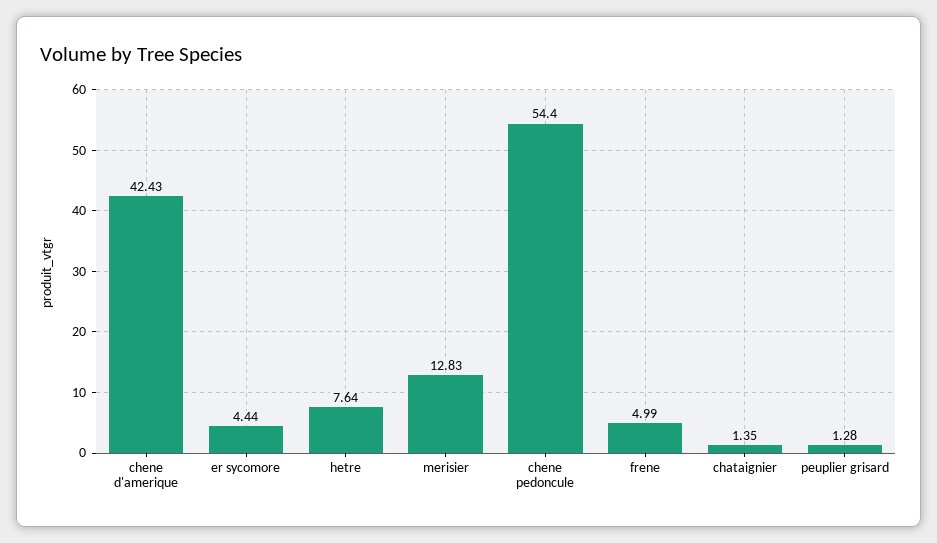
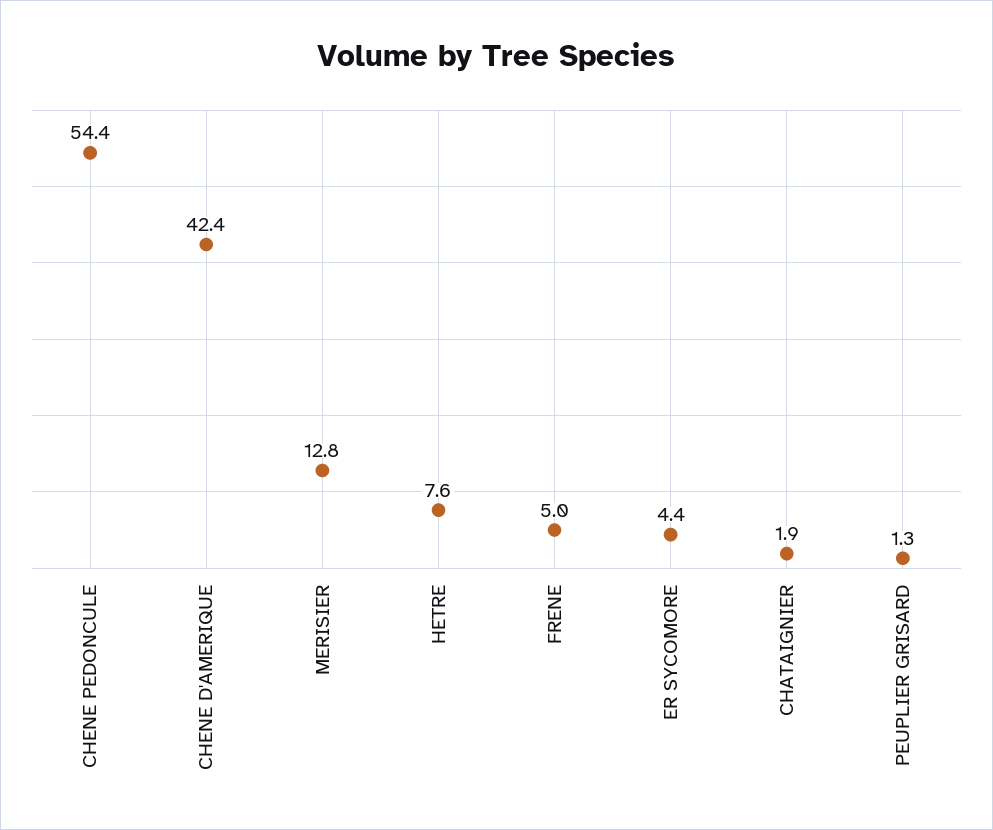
chataignier: 1.35 -> 1.9

